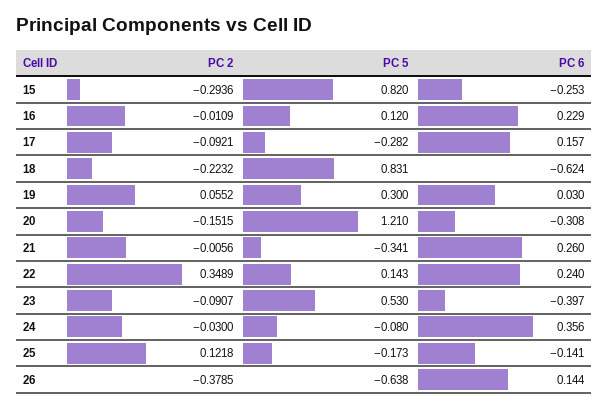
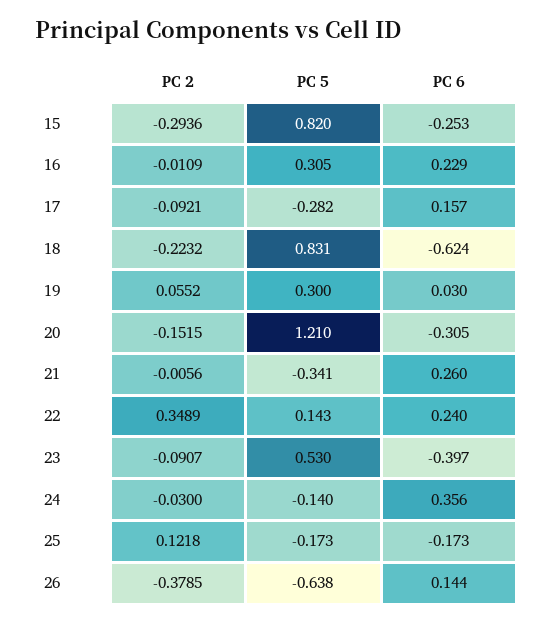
PC 5, 16: 0.12 -> 0.305
PC 6, 20: -0.308 -> -0.305
PC 5, 24: -0.08 -> -0.14
PC 6, 25: -0.141 -> -0.173

